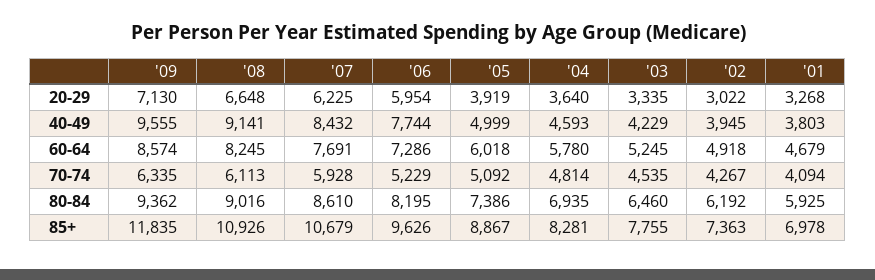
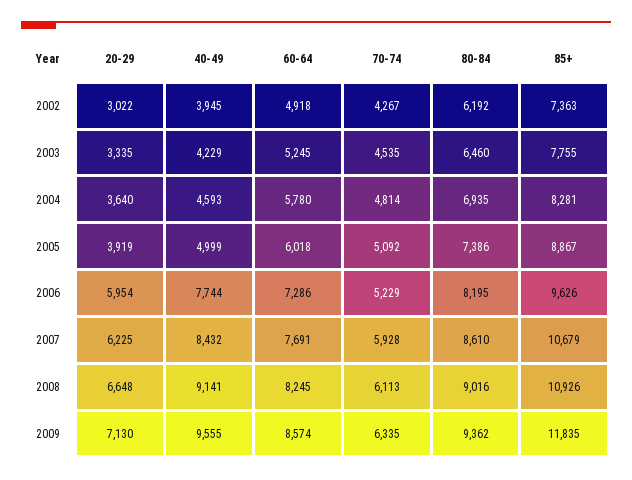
'01, 20-29: 3268 -> none
'01, 40-49: 3803 -> none
'01, 60-64: 4679 -> none
'01, 70-74: 4094 -> none
'01, 80-84: 5925 -> none
'01, 85+: 6978 -> none

